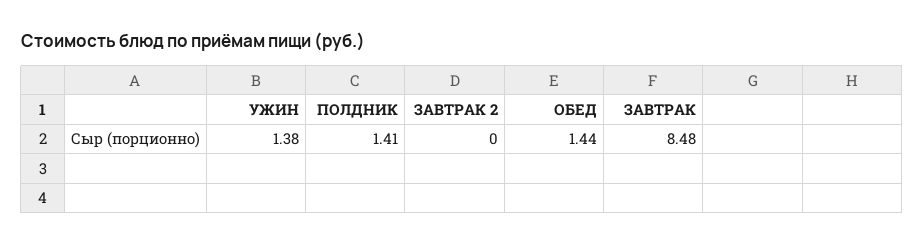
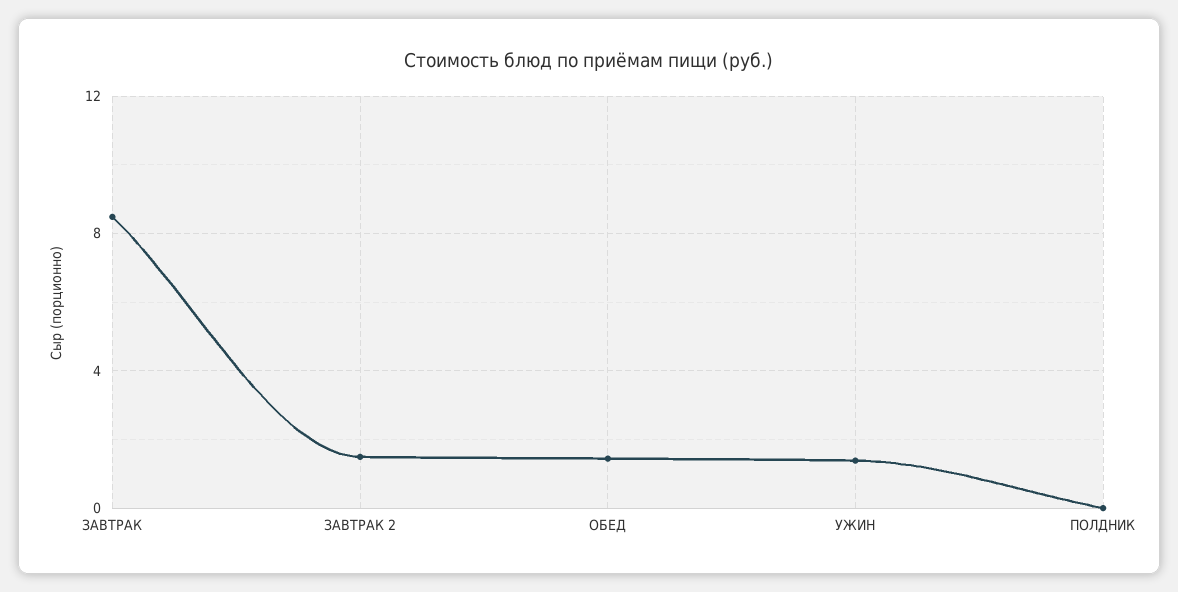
ПОЛДНИК: 1.41 -> 0
ЗАВТРАК 2: 0 -> 1.5

